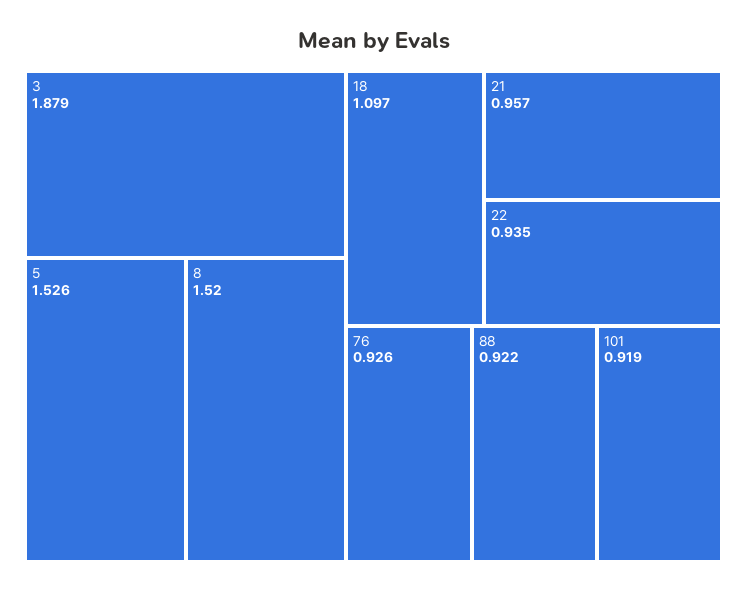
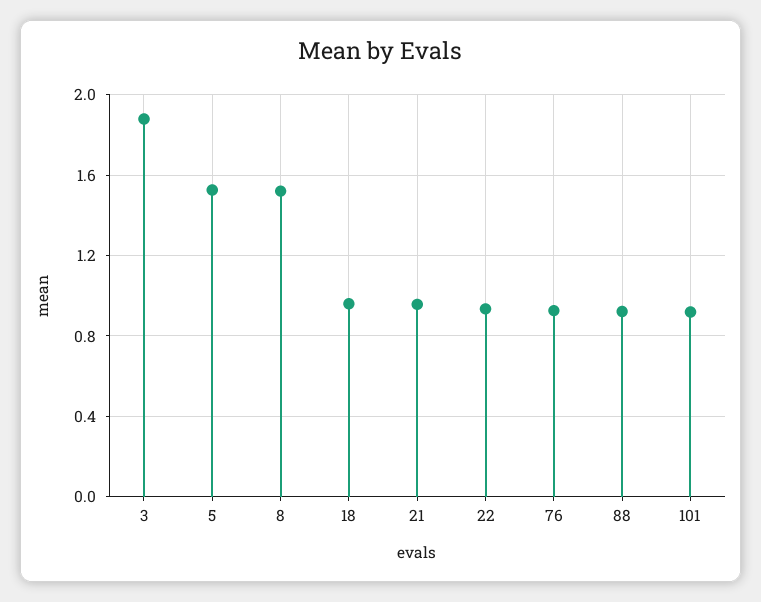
18: 1.097 -> 0.95

